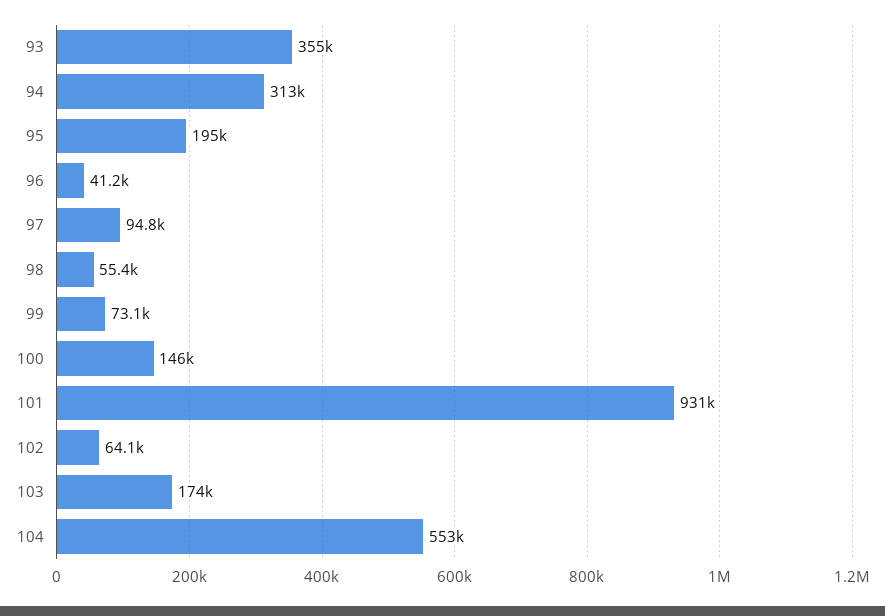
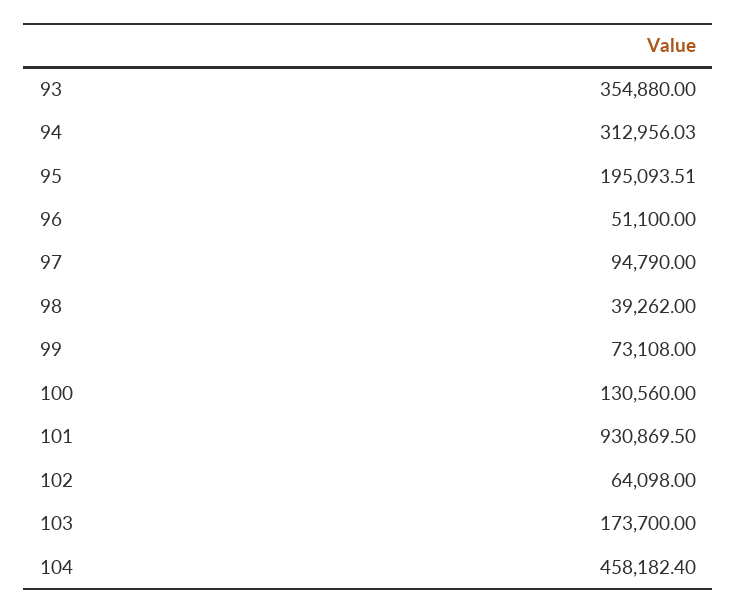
96: 41200 -> 51100
98: 55400 -> 39262
100: 146000 -> 130560
104: 553000 -> 458182.4

